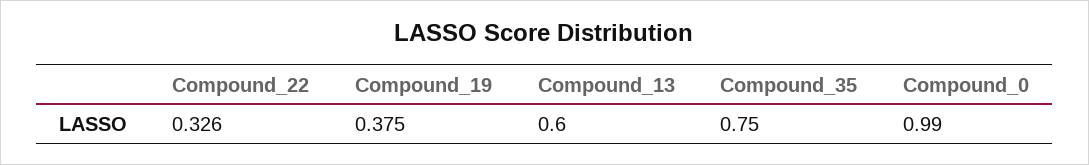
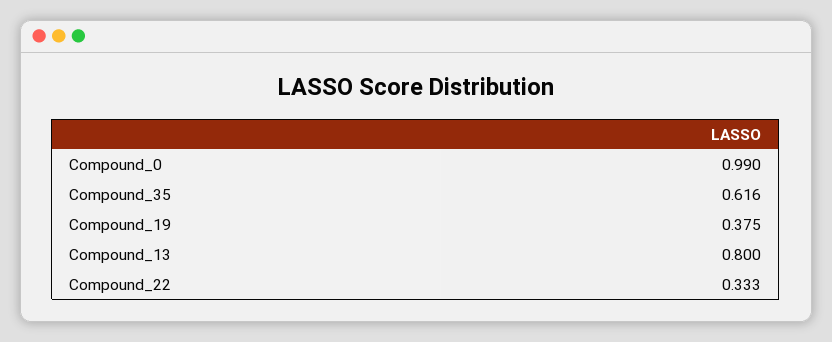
Compound_22: 0.326 -> 0.333
Compound_13: 0.6 -> 0.8
Compound_35: 0.75 -> 0.616

